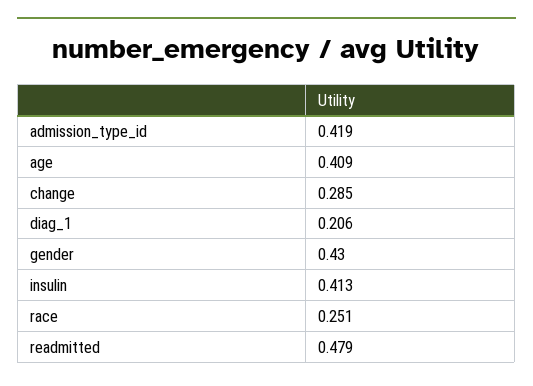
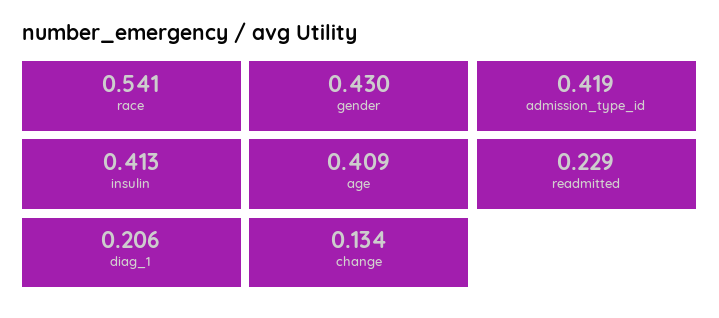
change: 0.285 -> 0.134
race: 0.251 -> 0.541
readmitted: 0.479 -> 0.229

